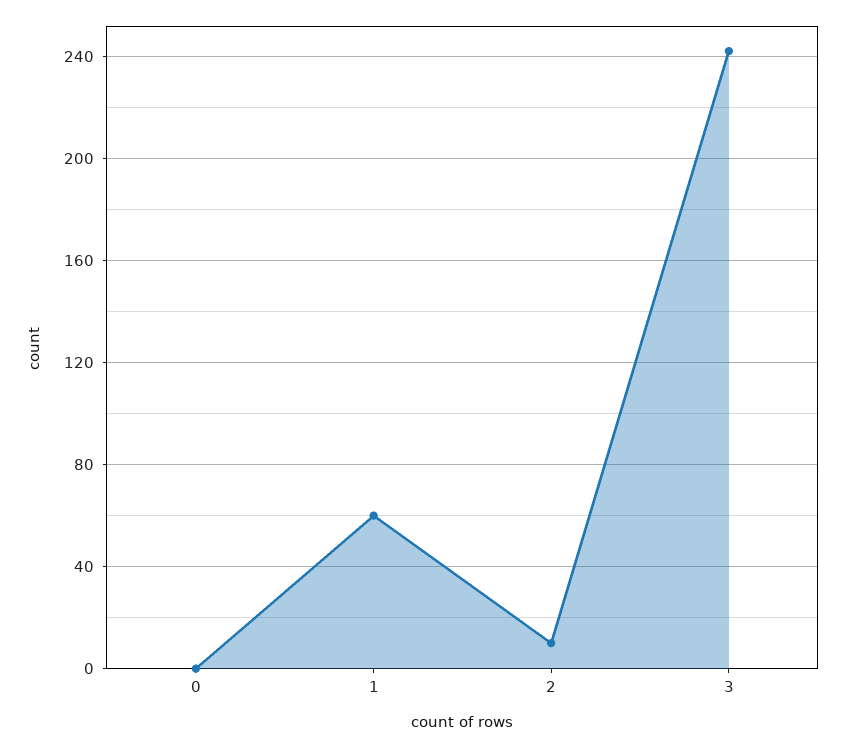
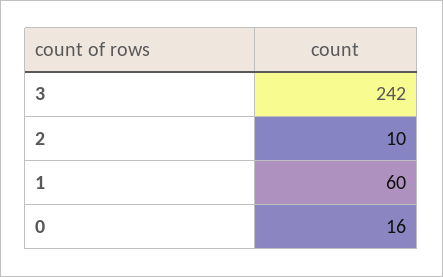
0: 0 -> 16

